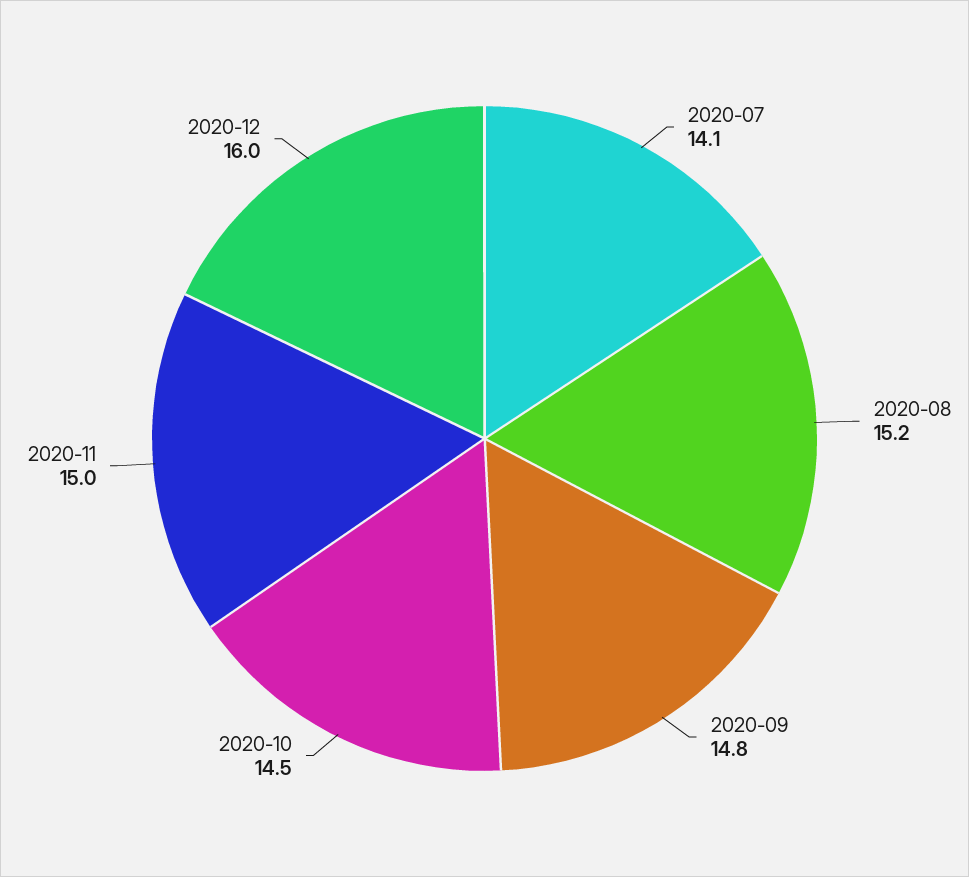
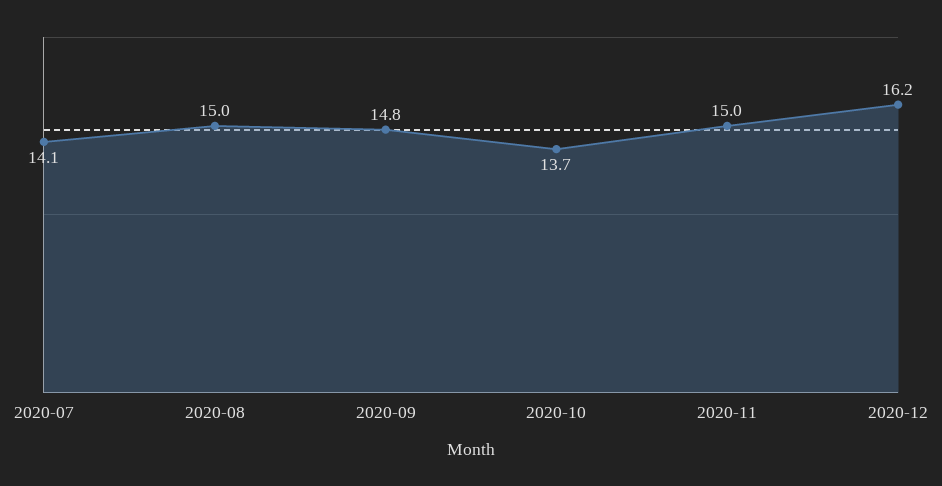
2020-08: 15.2 -> 15
2020-10: 14.5 -> 13.7
2020-12: 16 -> 16.2

